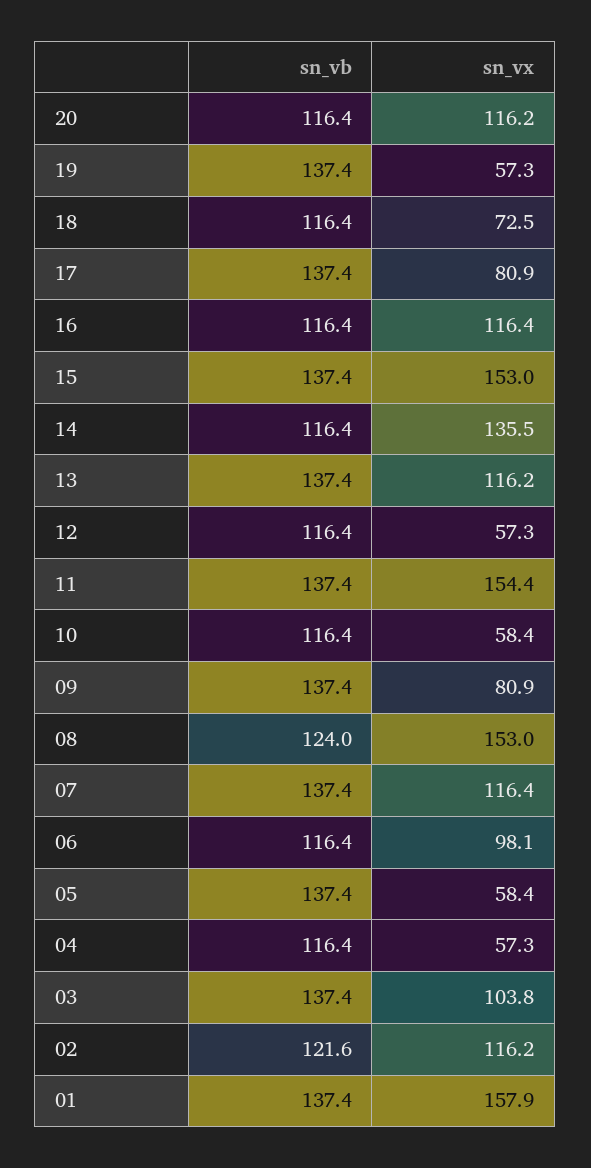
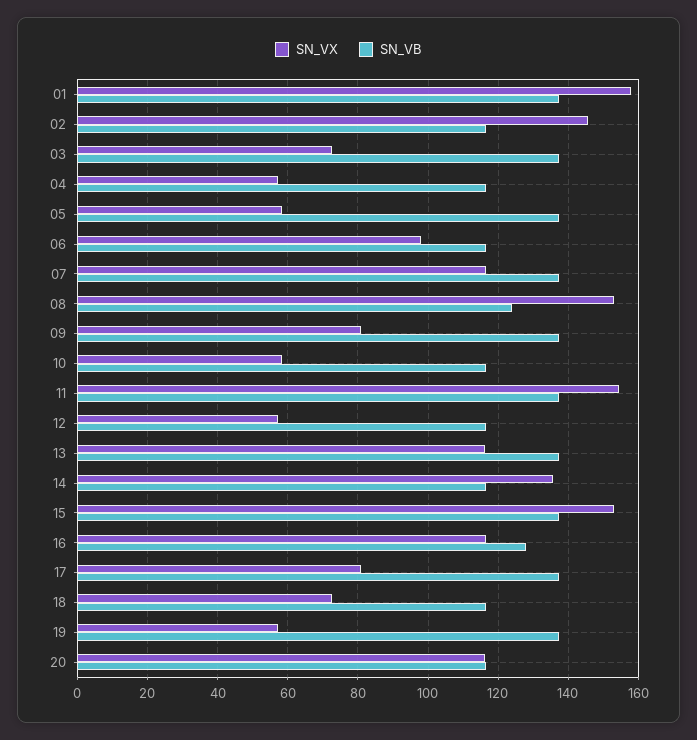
sn_vb, 16: 116.4 -> 128
sn_vx, 03: 103.8 -> 72
sn_vb, 02: 121.6 -> 116
sn_vx, 02: 116.2 -> 146

